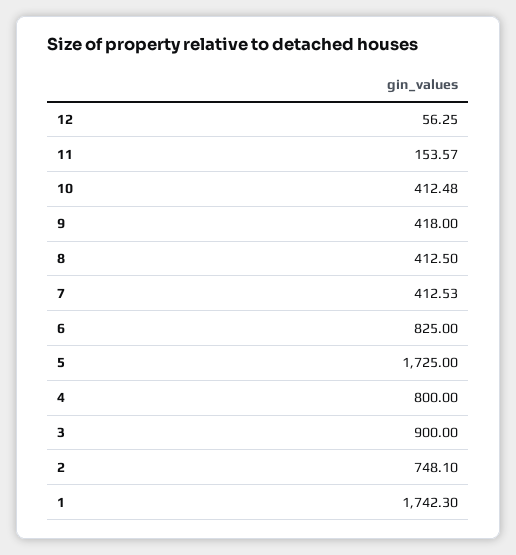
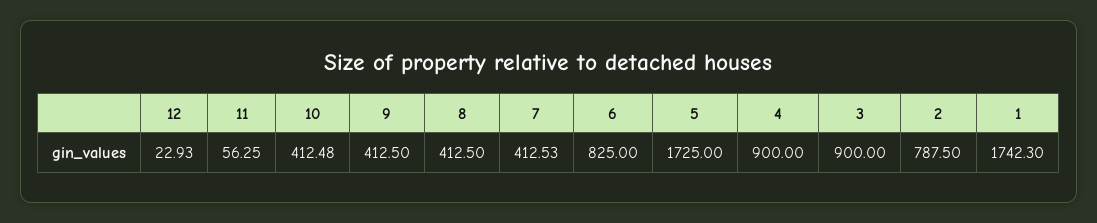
12: 56.25 -> 22.93
11: 153.57 -> 56.25
9: 418 -> 412.5
4: 800 -> 900
2: 748.1 -> 787.5

